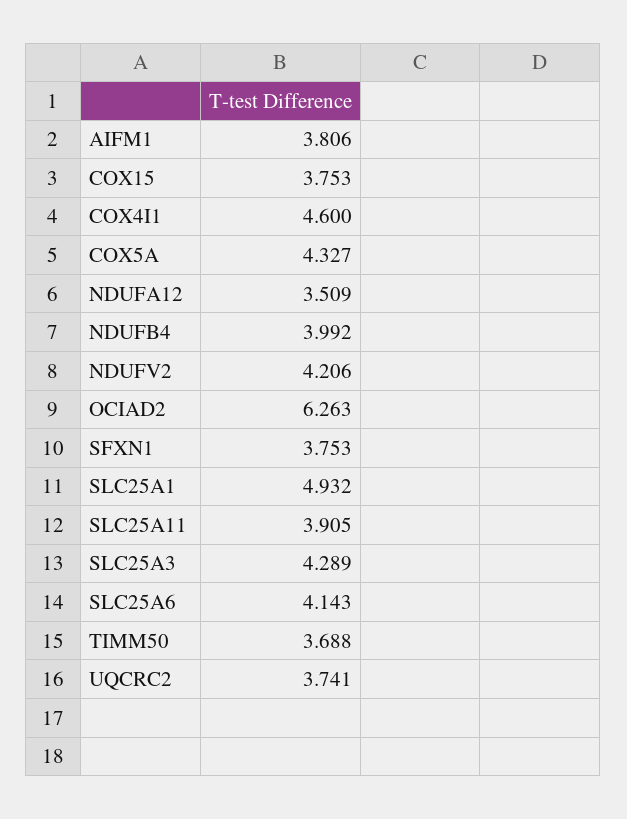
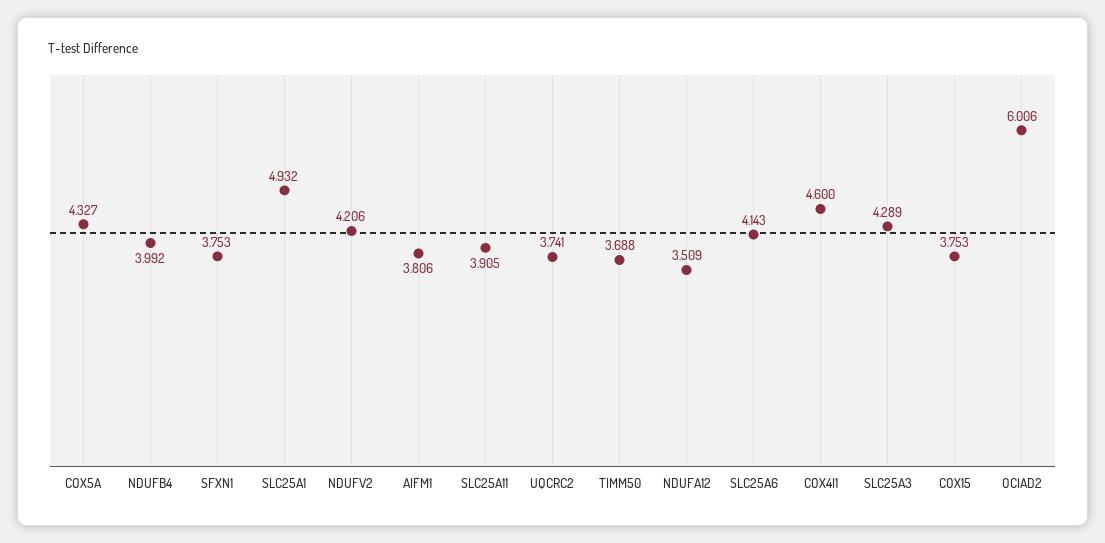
OCIAD2: 6.263 -> 6.006

